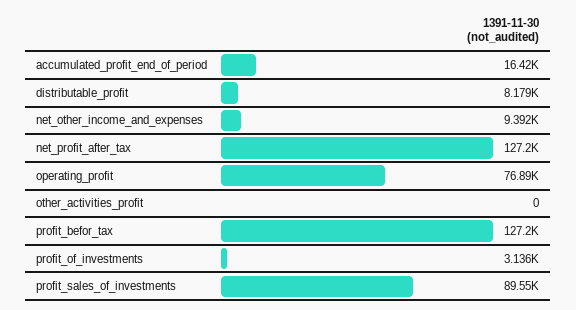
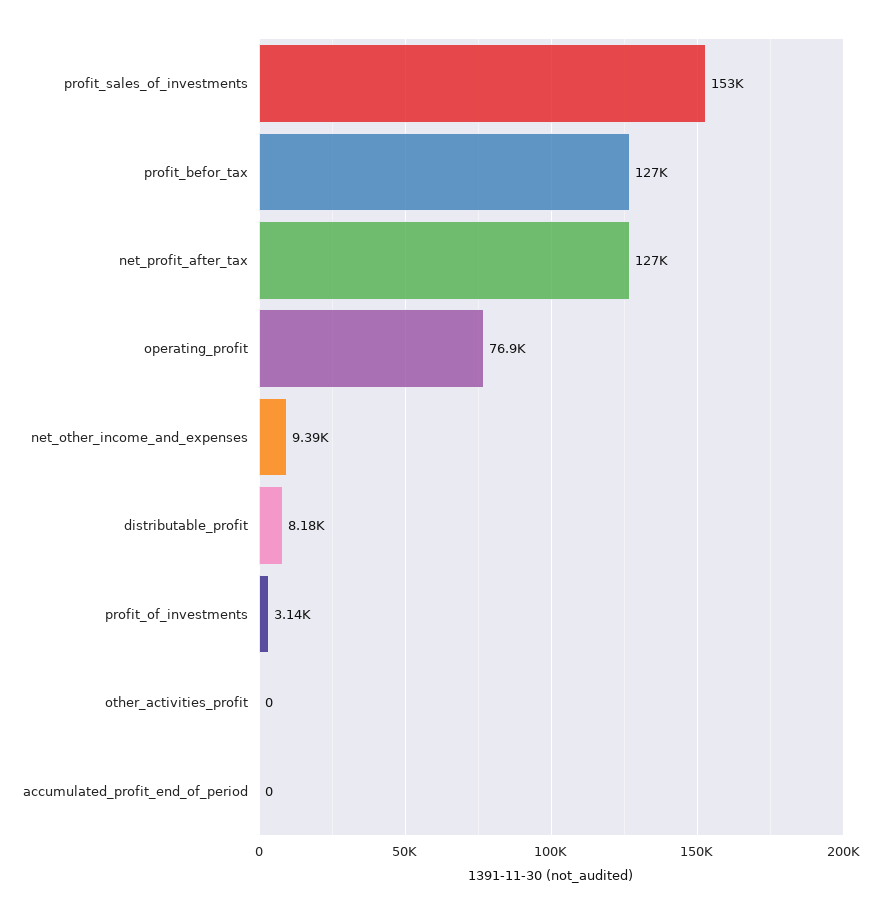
accumulated_profit_end_of_period: 16420 -> 0
profit_sales_of_investments: 89550 -> 153000

